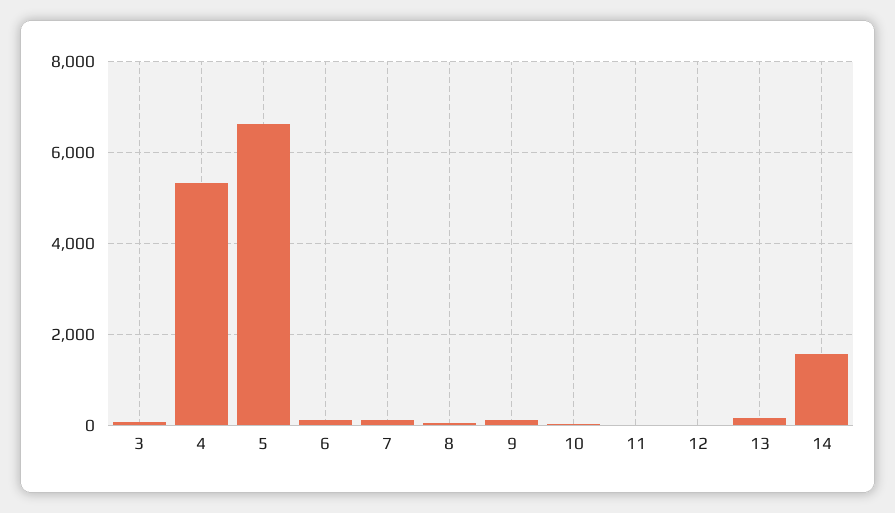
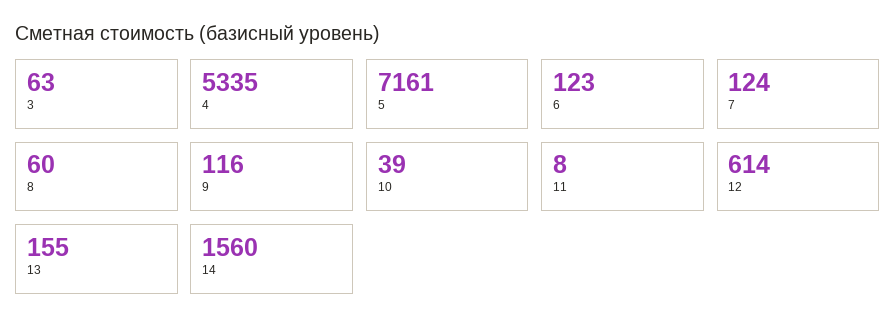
5: 6600 -> 7161
12: 0 -> 614

